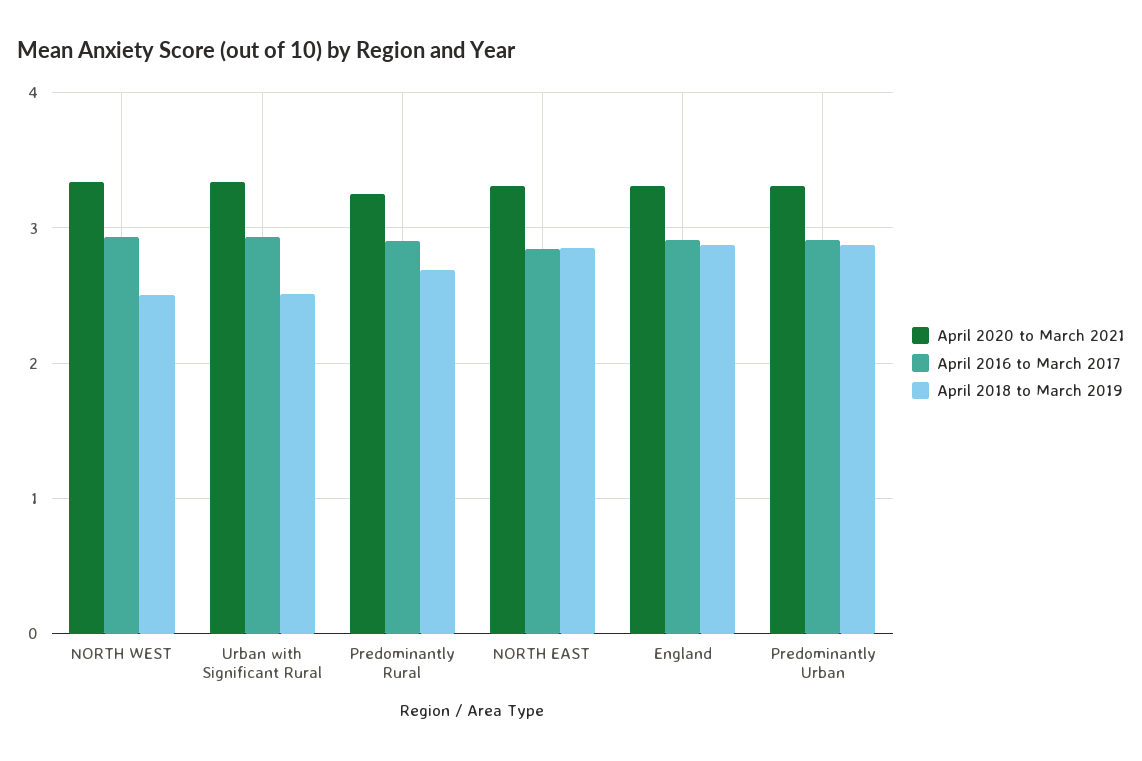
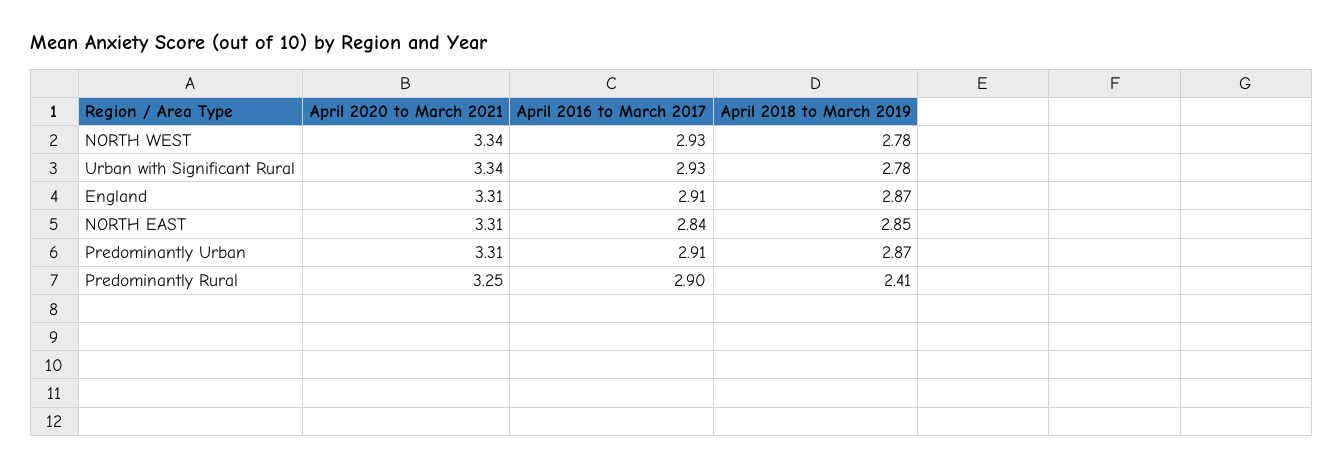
April 2018 to March 2019, NORTH WEST: 2.5 -> 2.78
April 2018 to March 2019, Urban with Significant Rural: 2.5 -> 2.78
April 2018 to March 2019, Predominantly Rural: 2.7 -> 2.41

